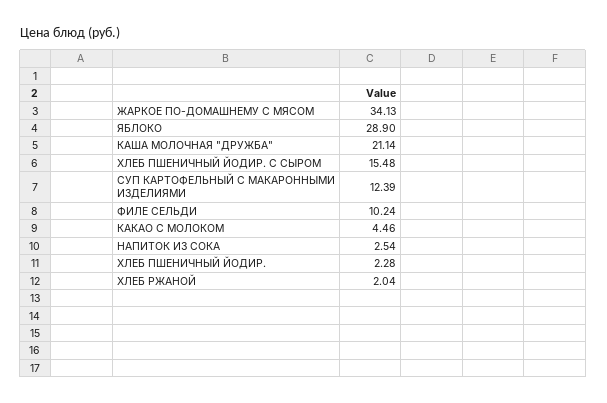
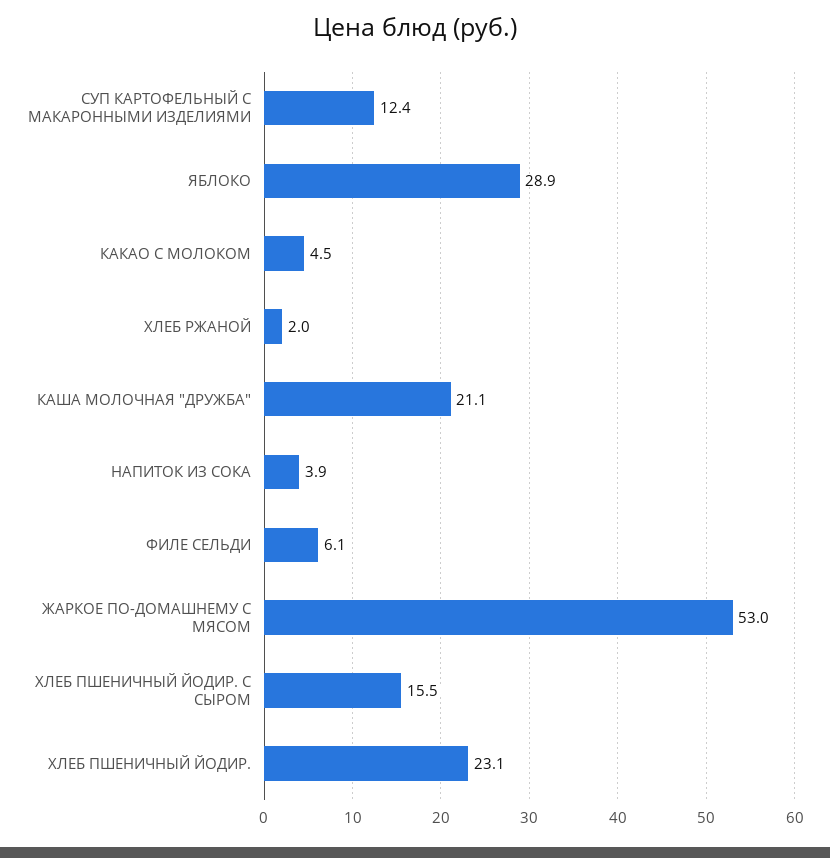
ЖАРКОЕ ПО-ДОМАШНЕМУ С МЯСОМ: 34.13 -> 53
ФИЛЕ СЕЛЬДИ: 10.24 -> 6.1
НАПИТОК ИЗ СОКА: 2.54 -> 3.9
ХЛЕБ ПШЕНИЧНЫЙ ЙОДИР.: 2.28 -> 23.1

